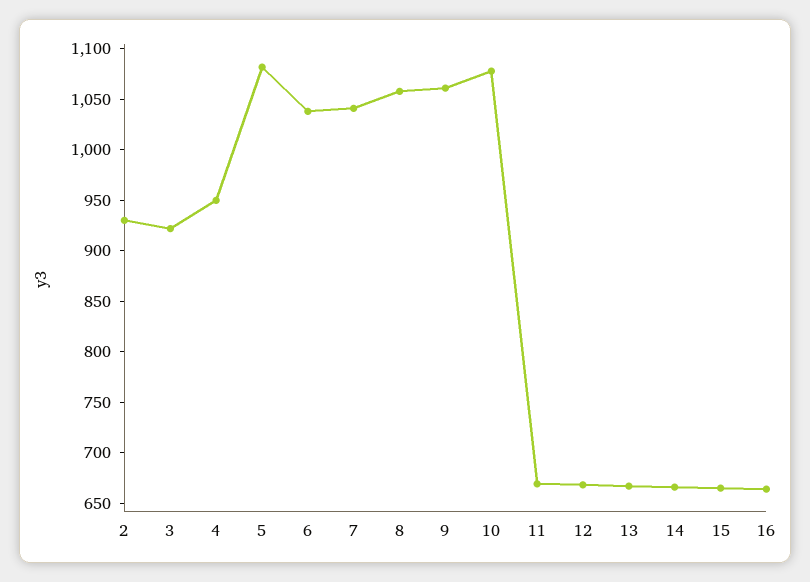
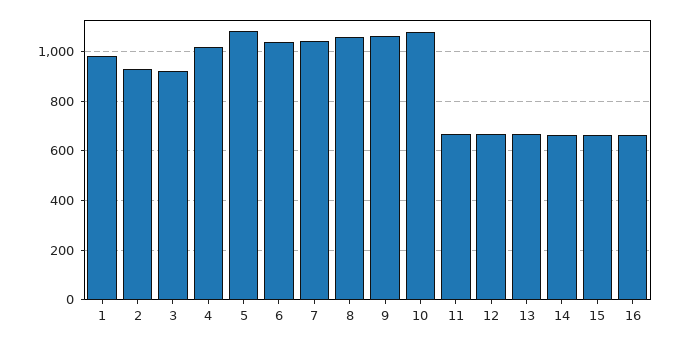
4: 950 -> 1025
1: none -> 975

